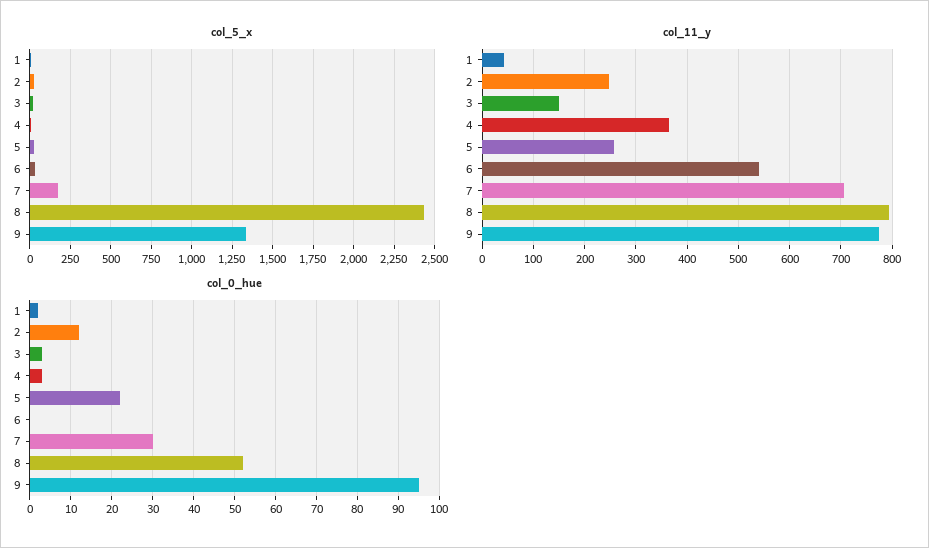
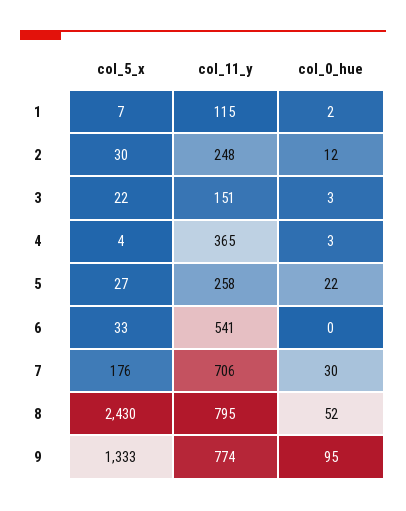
col_11_y, 1: 40 -> 115

